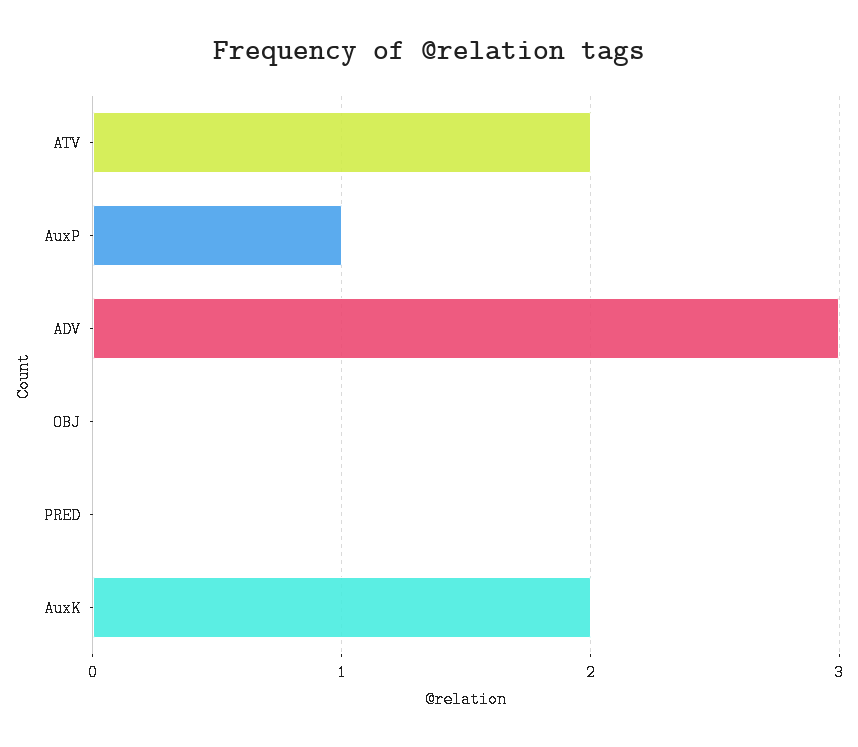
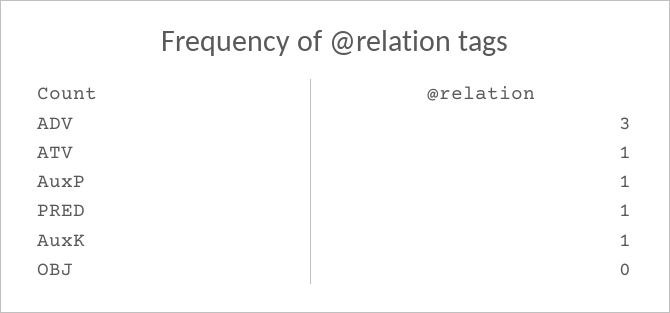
ATV: 2 -> 1
PRED: 0 -> 1
AuxK: 2 -> 1

